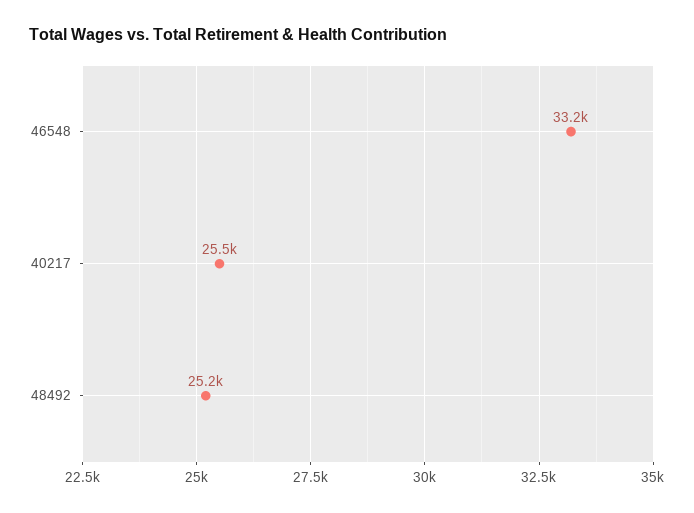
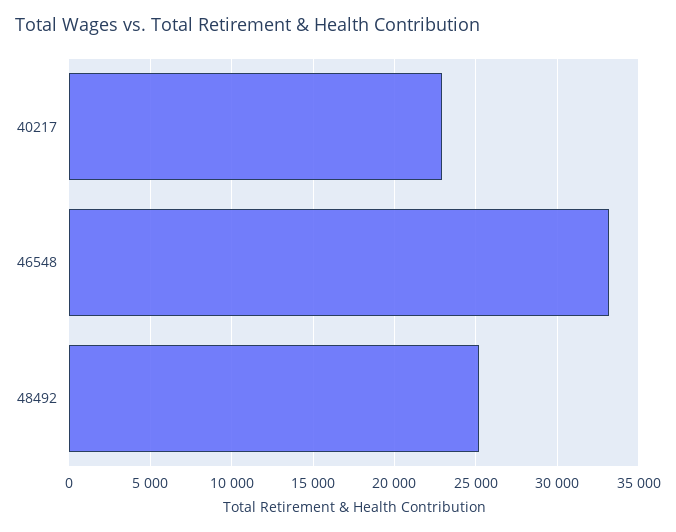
40217: 25500 -> 23000

